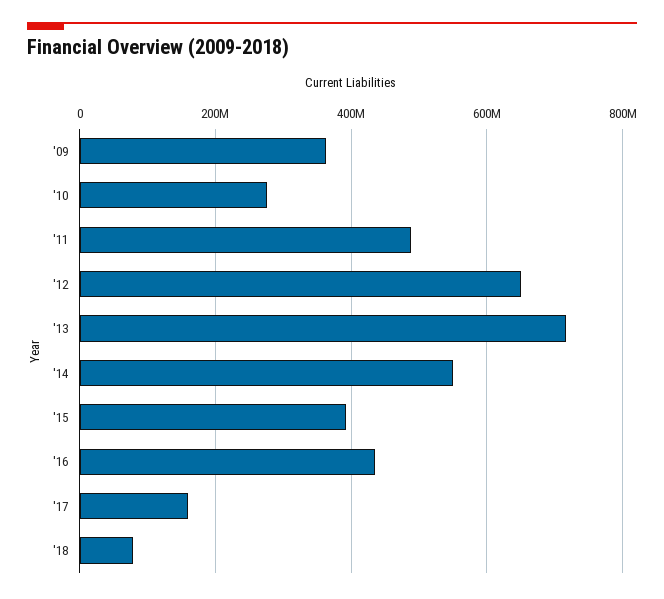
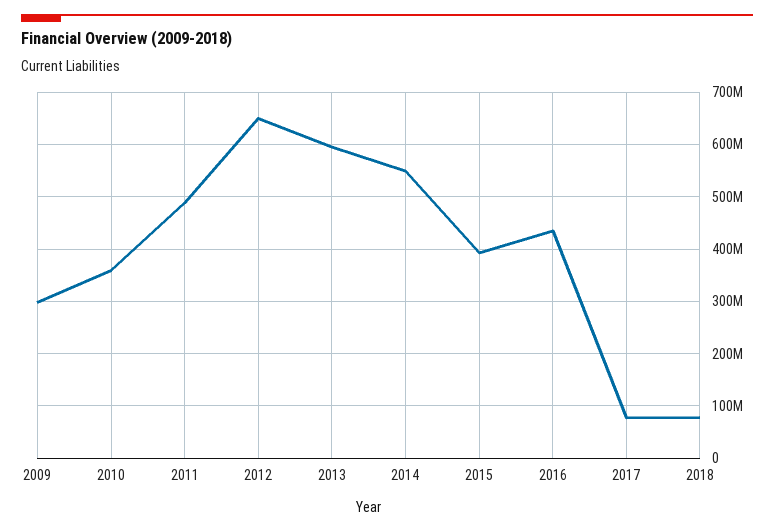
'09: 360000000 -> 300000000
'10: 280000000 -> 360000000
'13: 720000000 -> 600000000
'17: 160000000 -> 80000000

